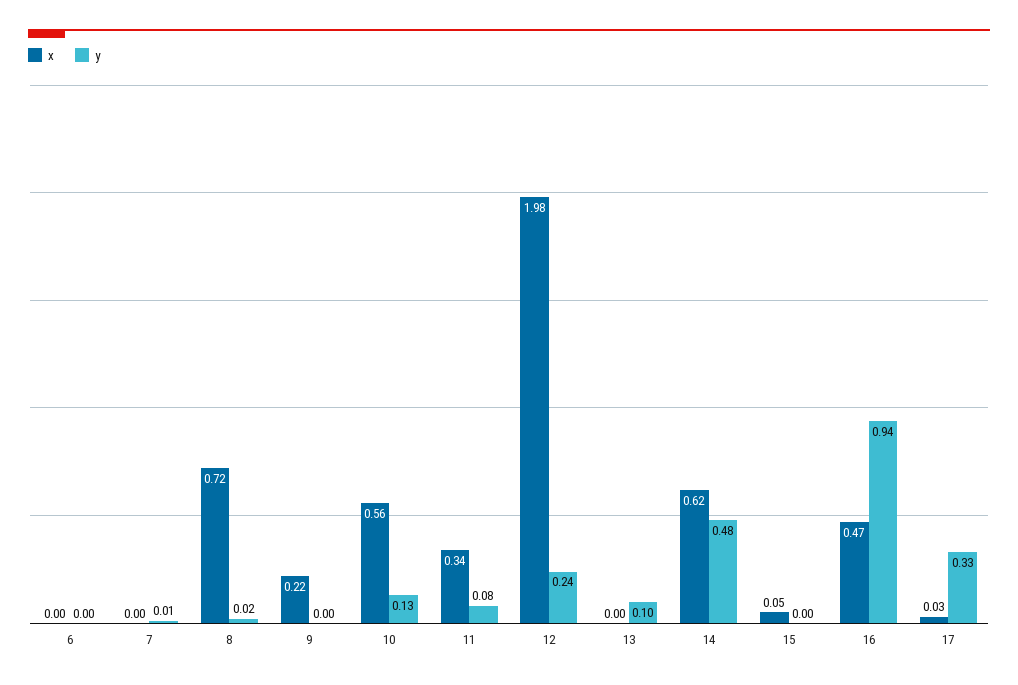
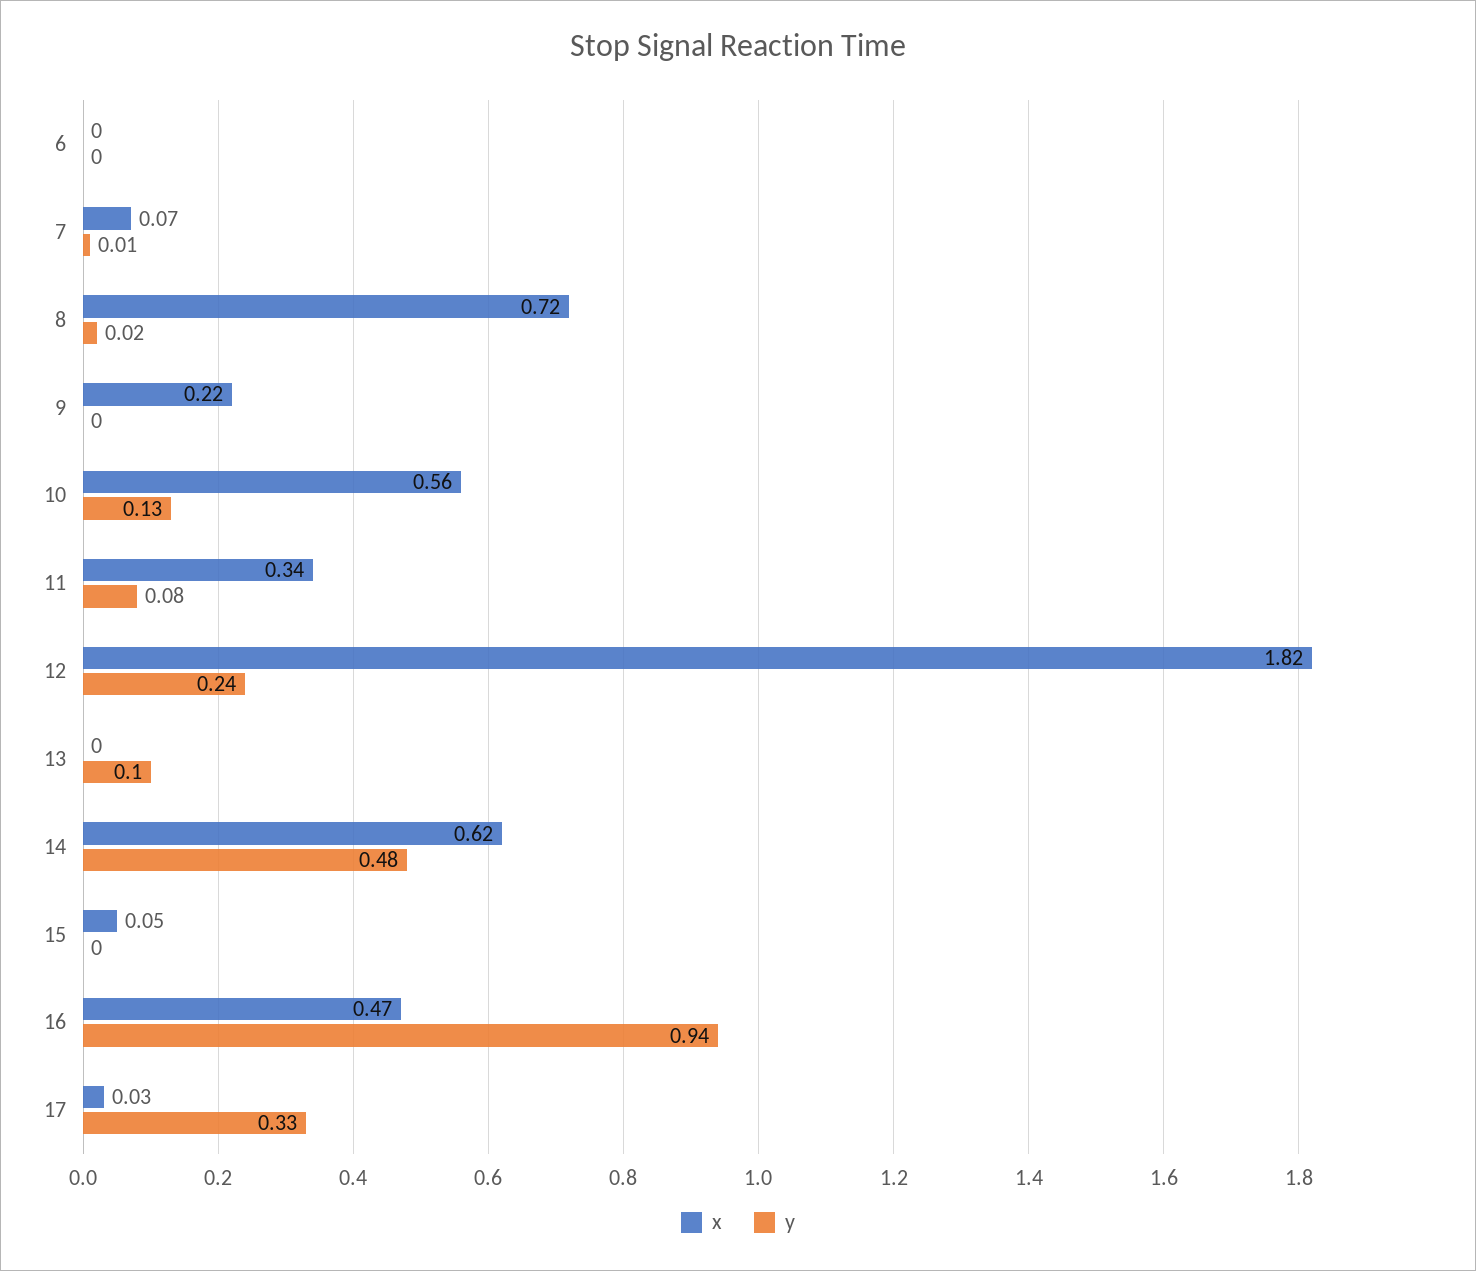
x, 7: 0 -> 0.07
x, 12: 1.98 -> 1.82

